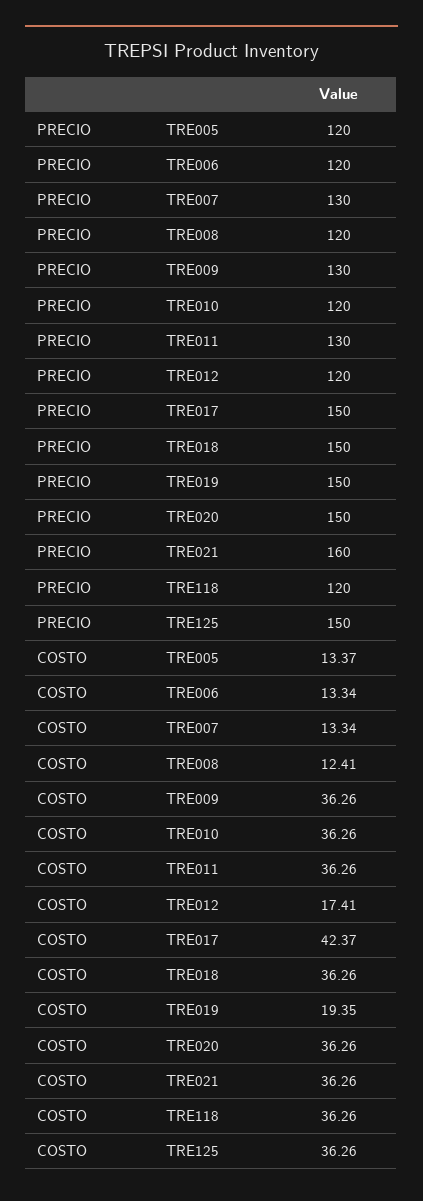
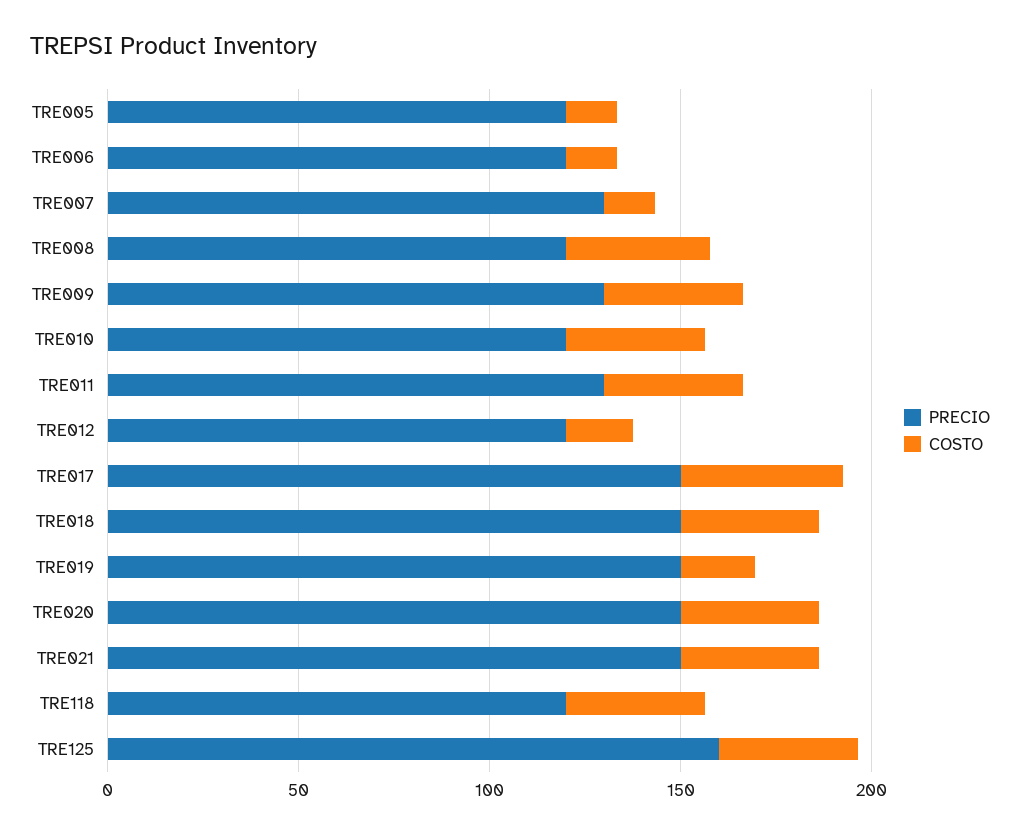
PRECIO, TRE021: 160 -> 150
PRECIO, TRE125: 150 -> 160
COSTO, TRE008: 12.41 -> 40

